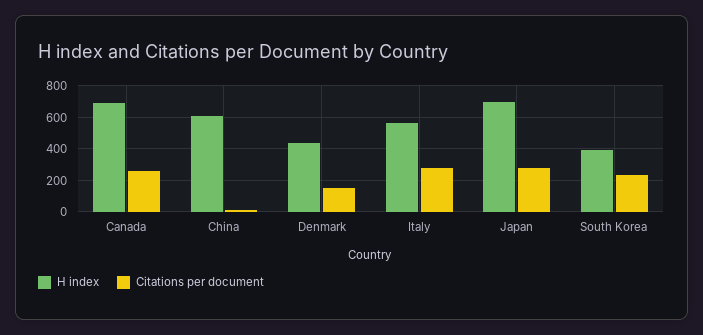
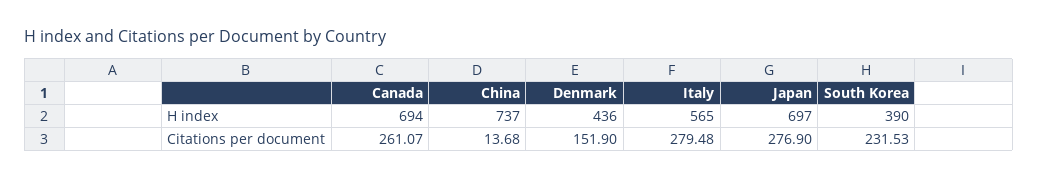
H index, China: 600 -> 737

